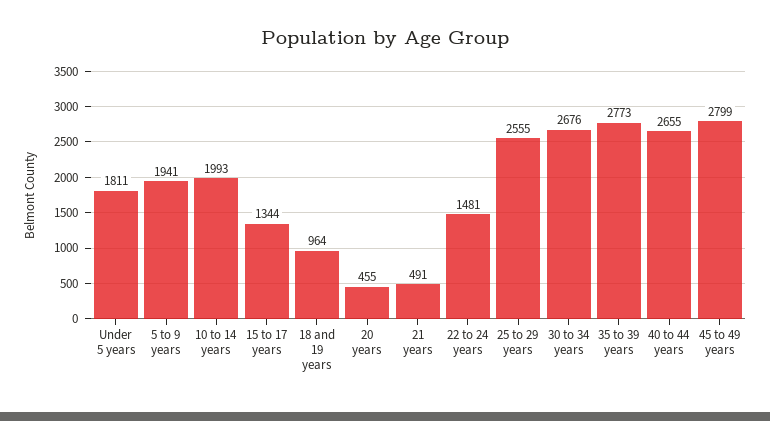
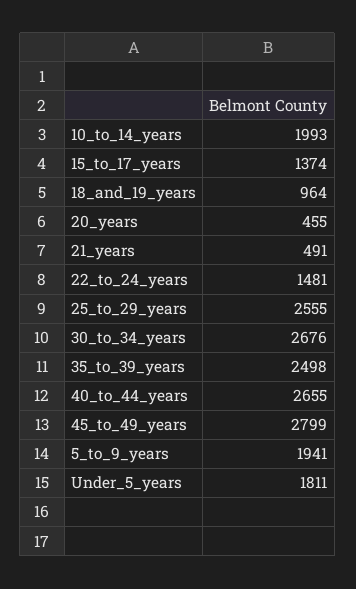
15 to 17 years: 1344 -> 1374
35 to 39 years: 2773 -> 2498

